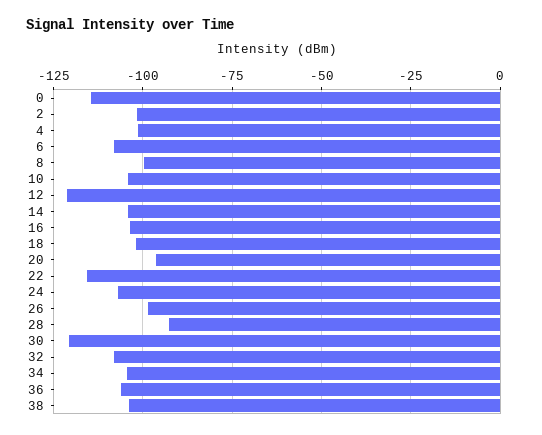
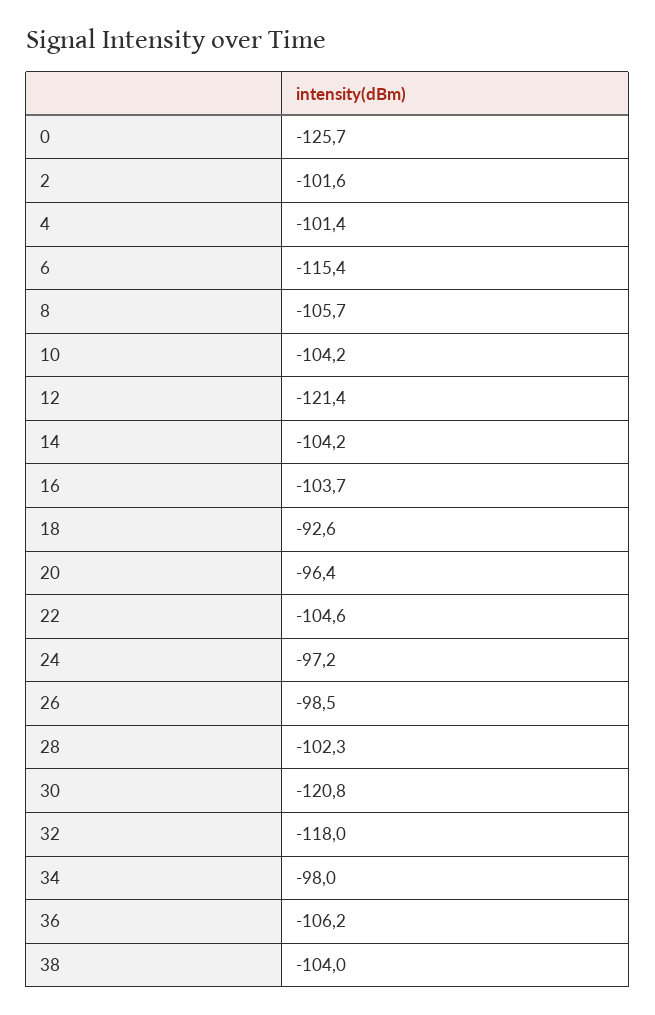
0: -115 -> -125.7
6: -107.5 -> -115.4
8: -100 -> -105.7
18: -102.5 -> -92.6
22: -115 -> -104.6
24: -107.5 -> -97.2
28: -92.5 -> -102.3
32: -107.5 -> -118
34: -105 -> -98

